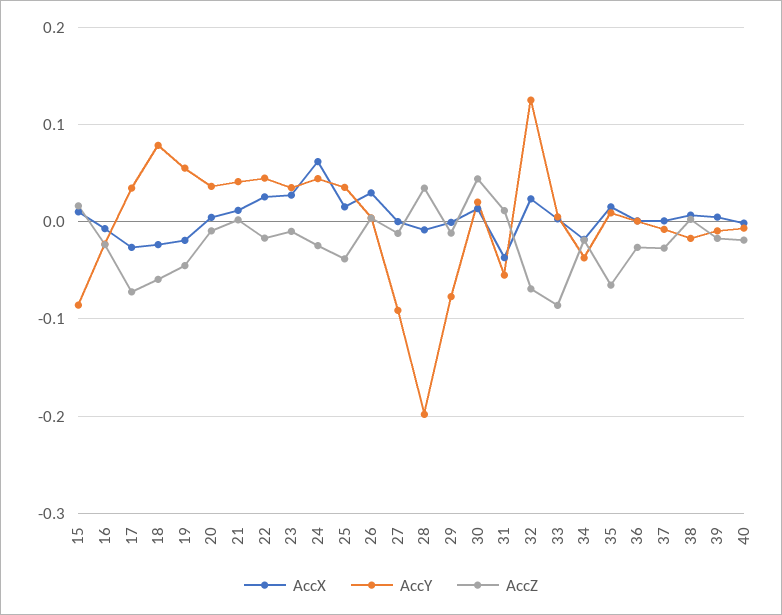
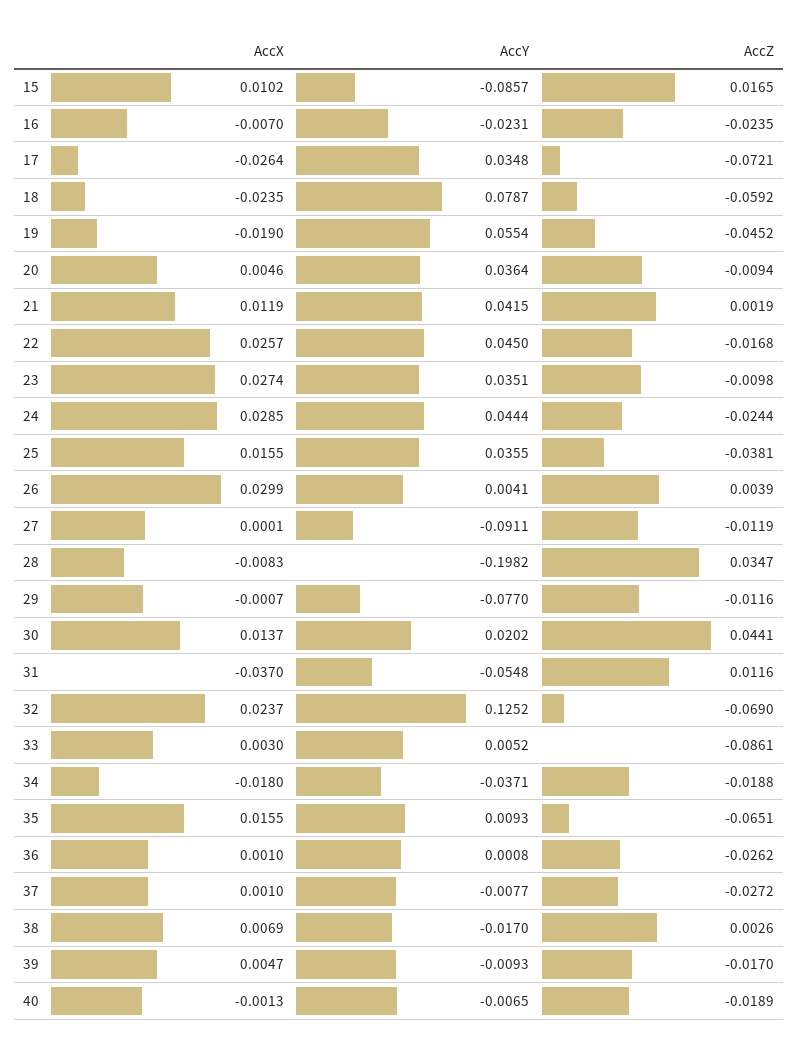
AccX, 24: 0.06 -> 0.0285

